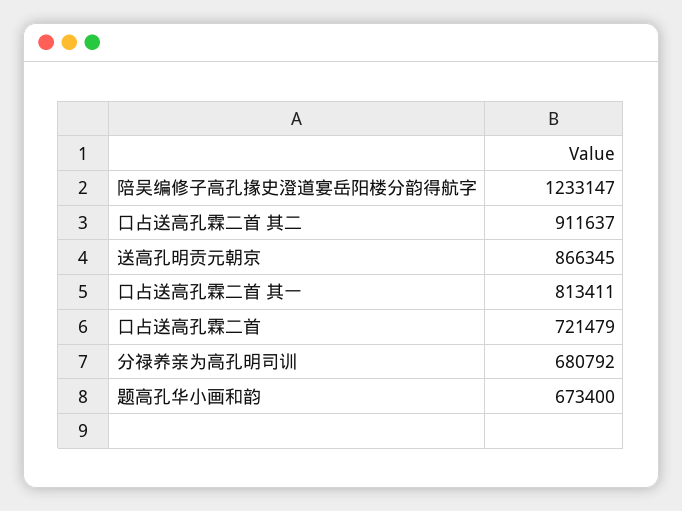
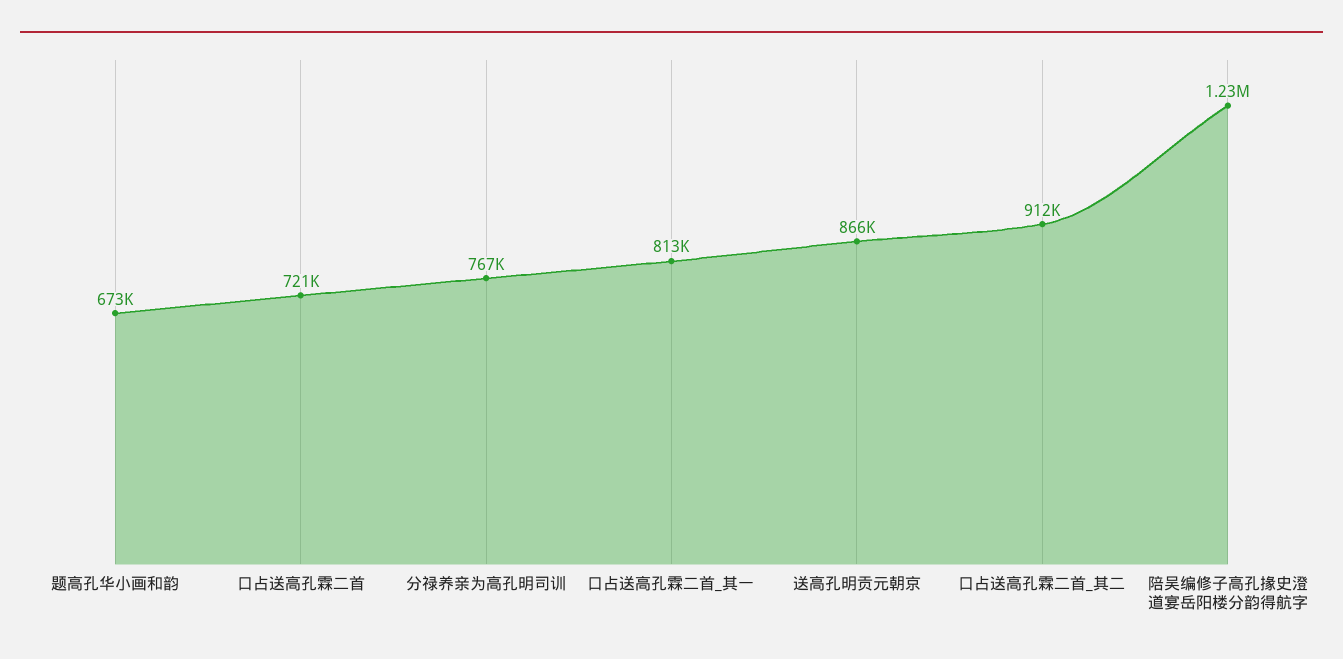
分禄养亲为高孔明司训: 680792 -> 767000

